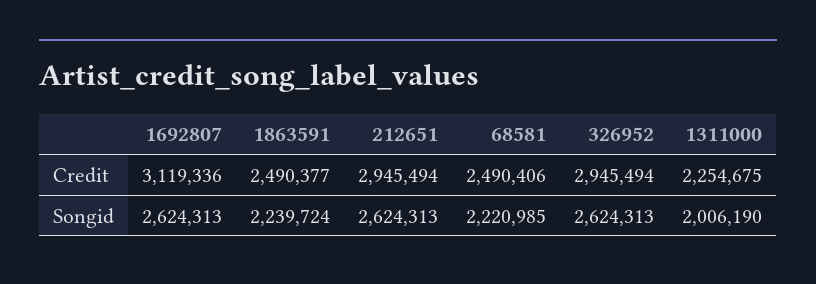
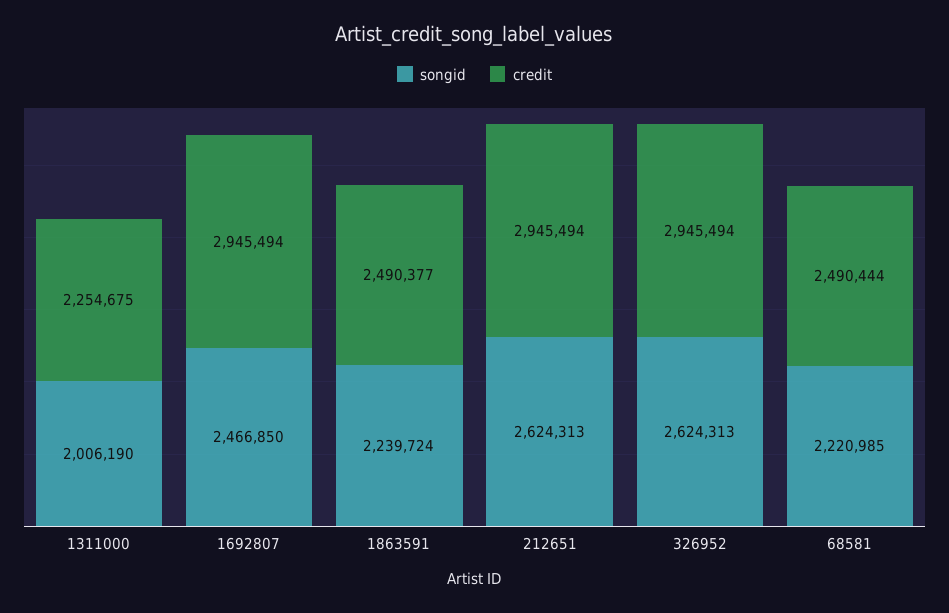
Credit, 1692807: 3119336 -> 2945494
Credit, 68581: 2490406 -> 2490444
Songid, 1692807: 2624313 -> 2466850

